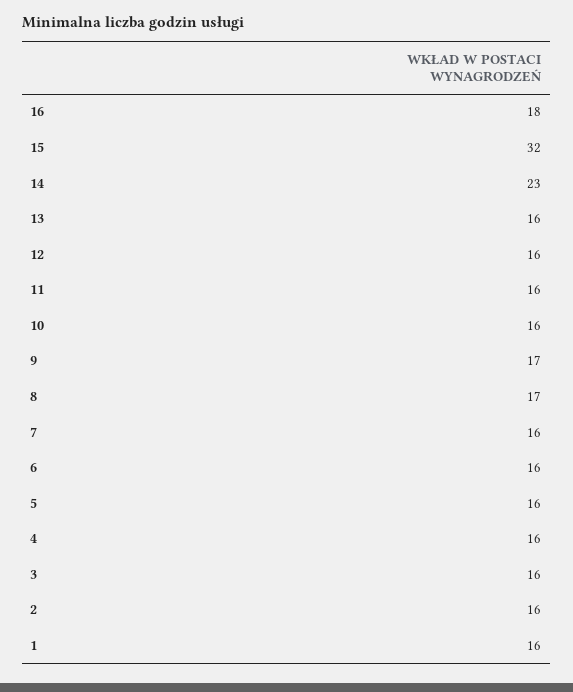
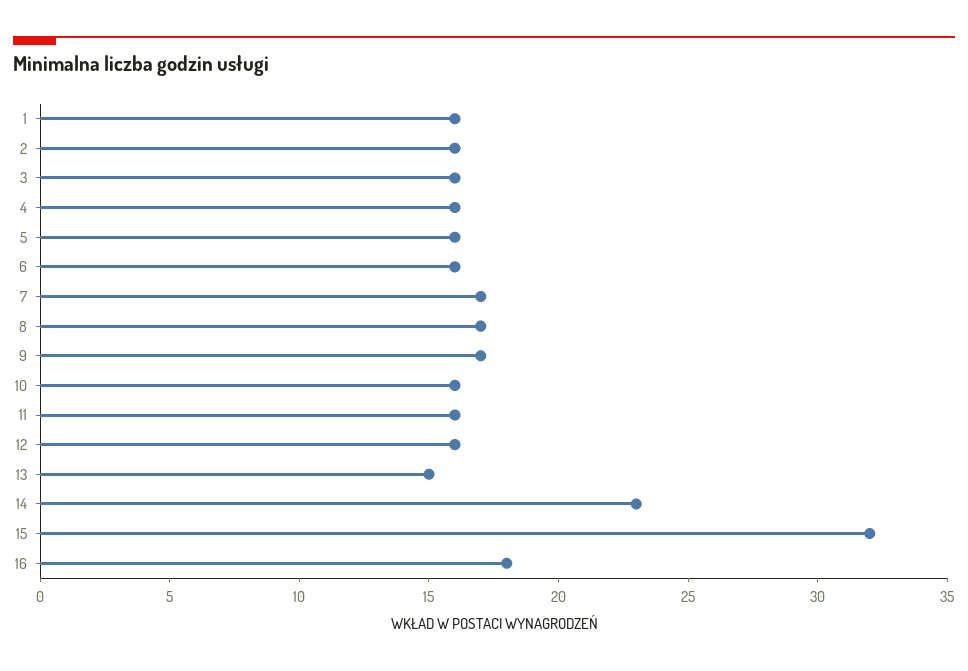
13: 16 -> 15
7: 16 -> 17

